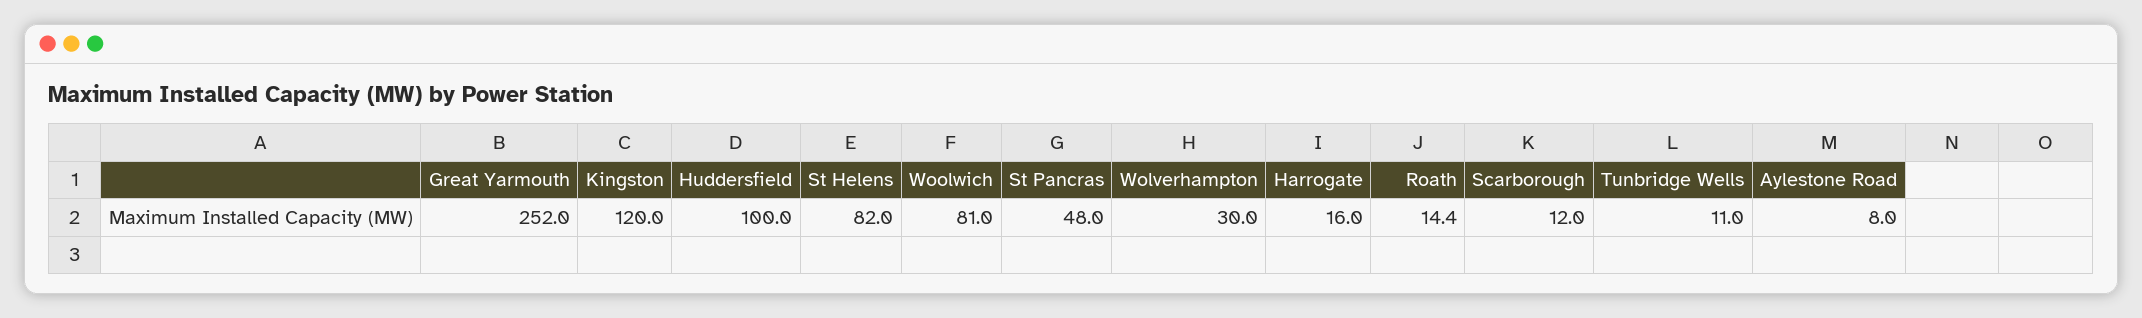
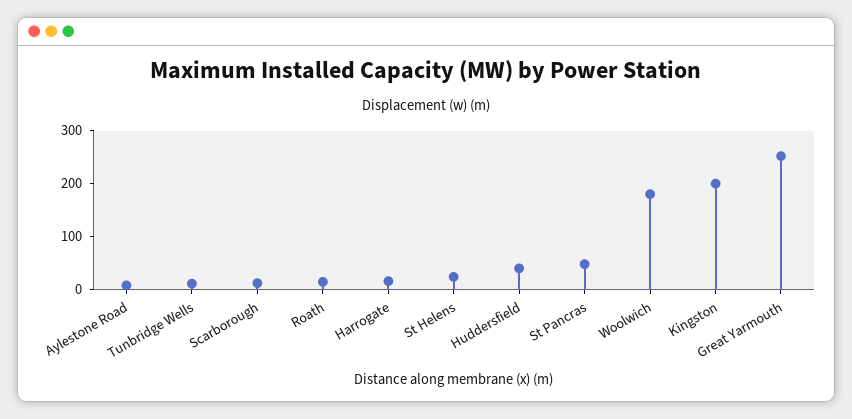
Kingston: 120 -> 200
Huddersfield: 100 -> 40
St Helens: 82 -> 20
Woolwich: 81 -> 180
Wolverhampton: 30 -> none

